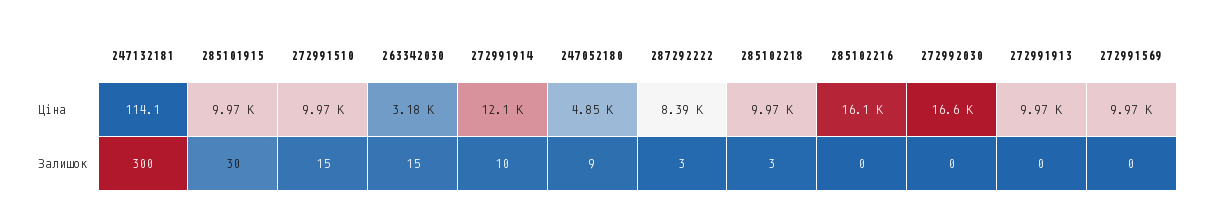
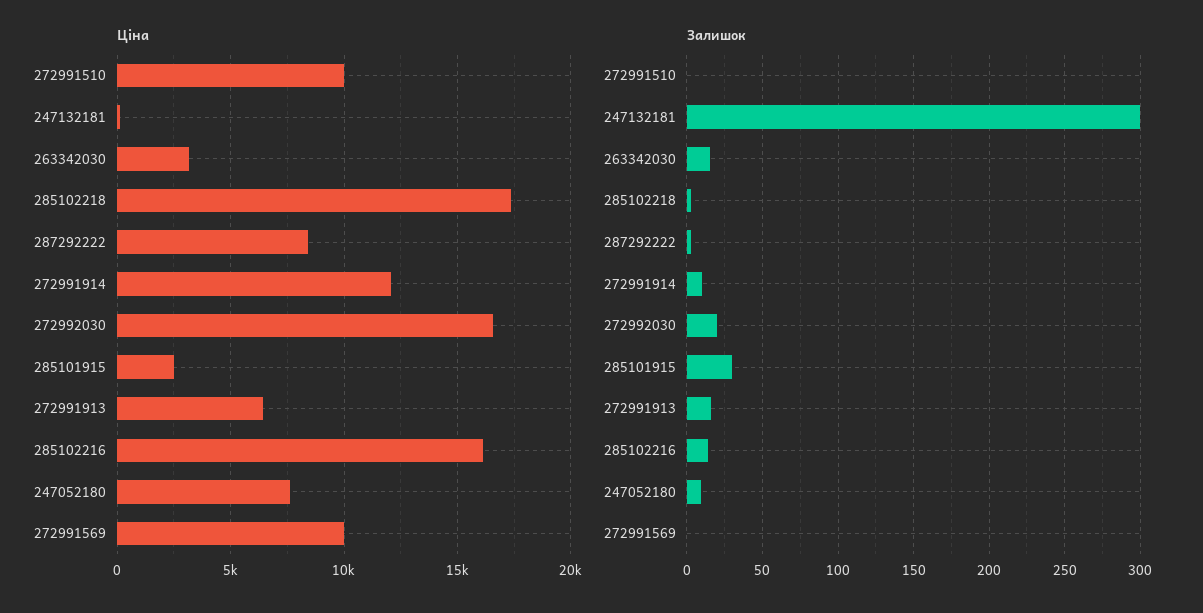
Ціна, 285101915: 9970 -> 2500
Ціна, 247052180: 4850 -> 7500
Ціна, 285102218: 9970 -> 17500
Ціна, 272991913: 9970 -> 6500
Залишок, 272991510: 15 -> 0
Залишок, 285102216: 0 -> 15
Залишок, 272992030: 0 -> 20
Залишок, 272991913: 0 -> 15

